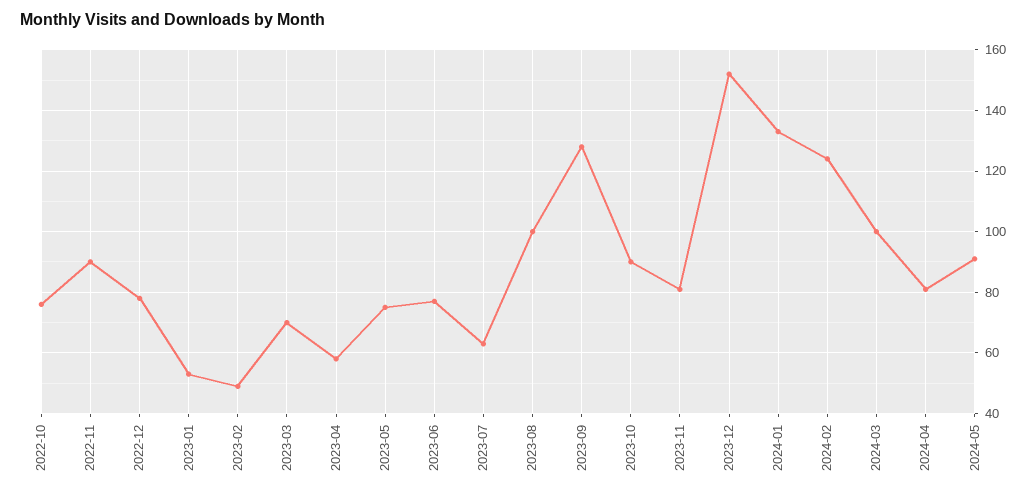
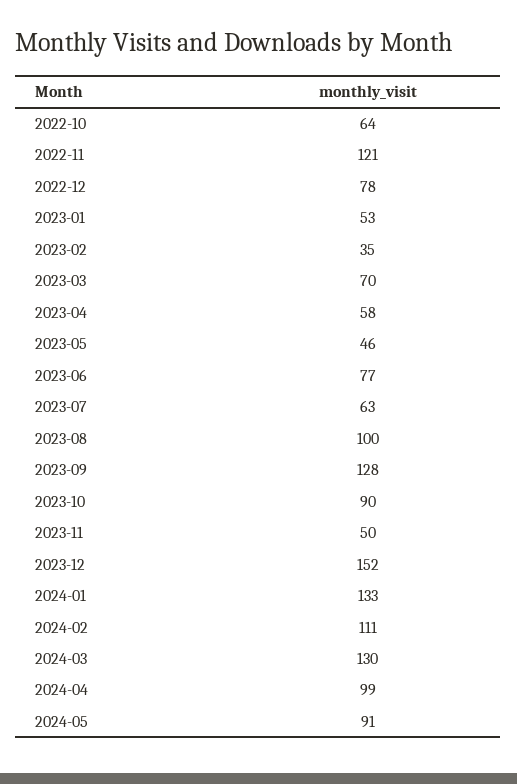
2022-10: 75 -> 64
2022-11: 90 -> 121
2023-02: 50 -> 35
2023-05: 75 -> 46
2023-11: 80 -> 50
2024-02: 125 -> 111
2024-03: 100 -> 130
2024-04: 80 -> 99

